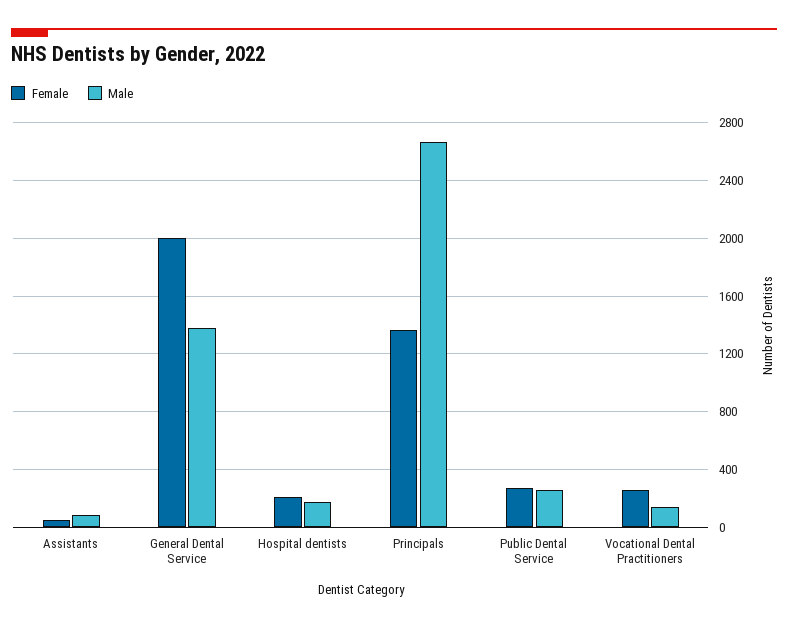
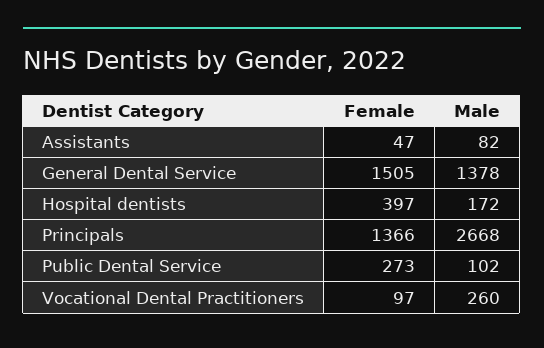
Female, General Dental Service: 2000 -> 1505
Female, Hospital dentists: 200 -> 397
Male, Public Dental Service: 250 -> 102
Female, Vocational Dental Practitioners: 250 -> 97
Male, Vocational Dental Practitioners: 150 -> 260

